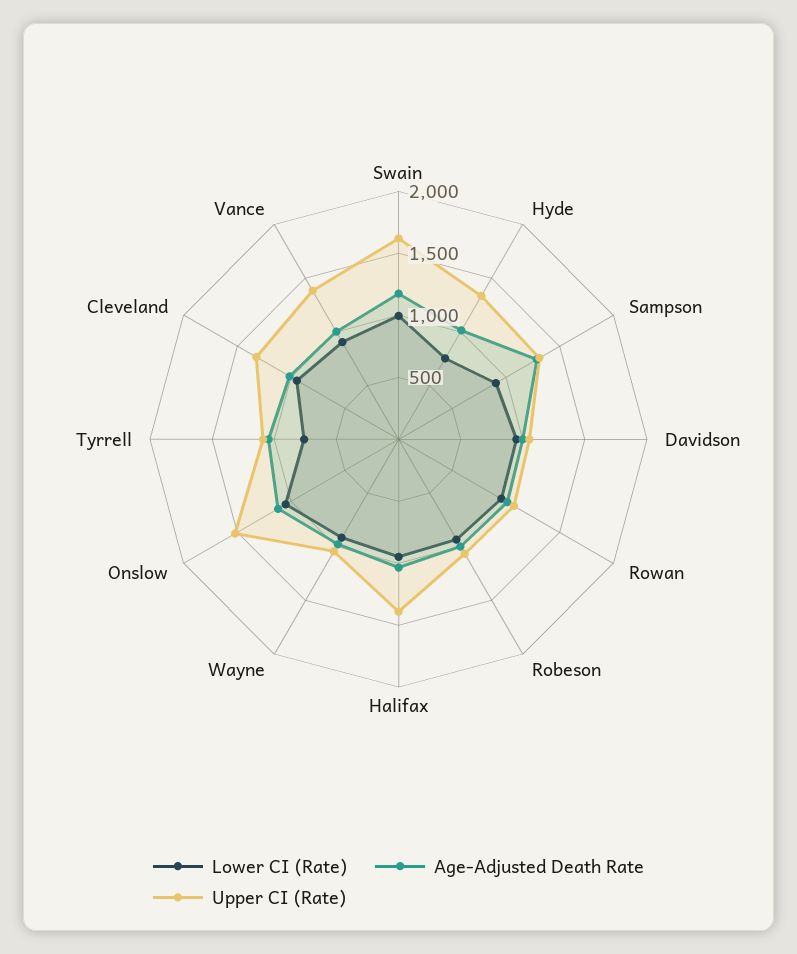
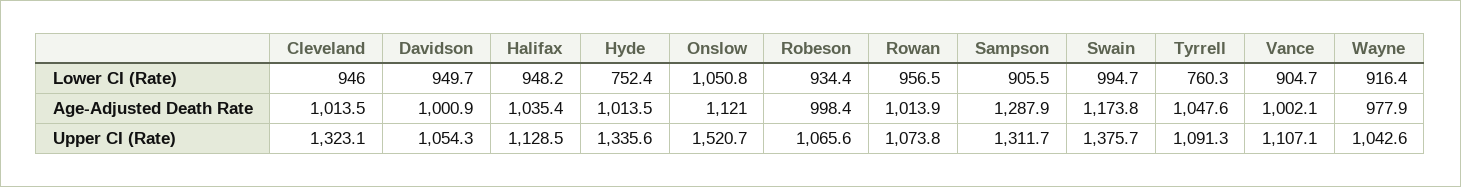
Upper CI (Rate), Swain: 1600 -> 1375.7
Upper CI (Rate), Halifax: 1400 -> 1128.5
Upper CI (Rate), Vance: 1400 -> 1107.1

